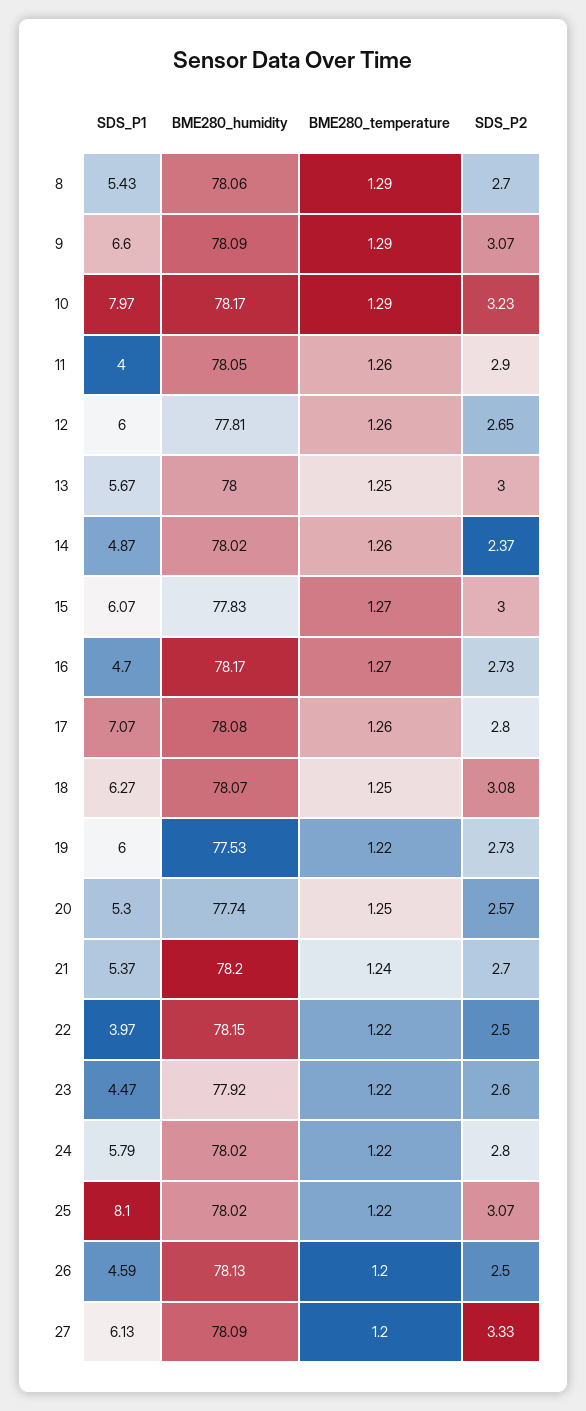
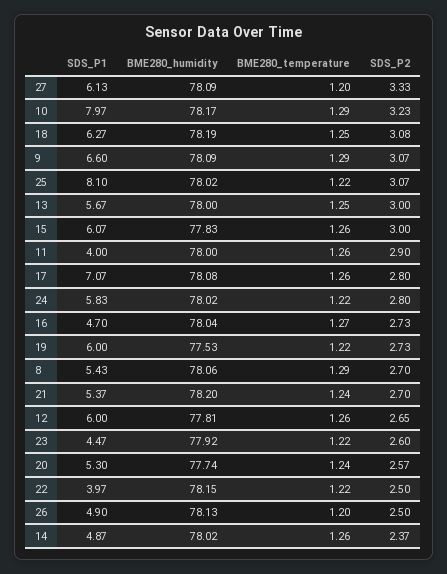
BME280_humidity, 11: 78.05 -> 78
BME280_temperature, 15: 1.27 -> 1.26
BME280_humidity, 16: 78.17 -> 78.04
BME280_humidity, 18: 78.07 -> 78.19
BME280_temperature, 20: 1.25 -> 1.24
SDS_P1, 24: 5.79 -> 5.83
SDS_P1, 26: 4.59 -> 4.9

